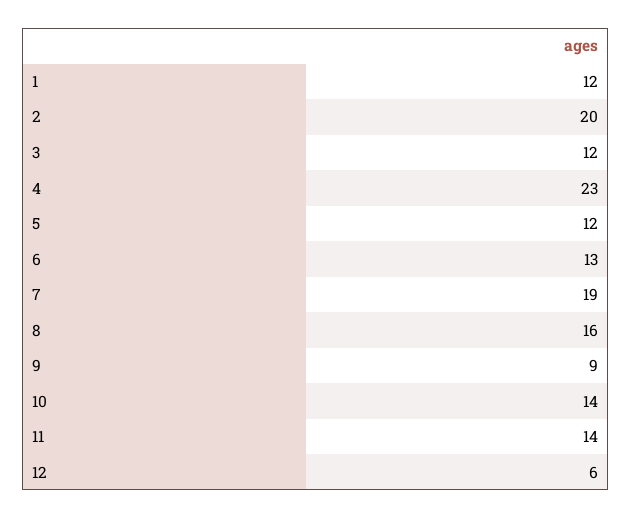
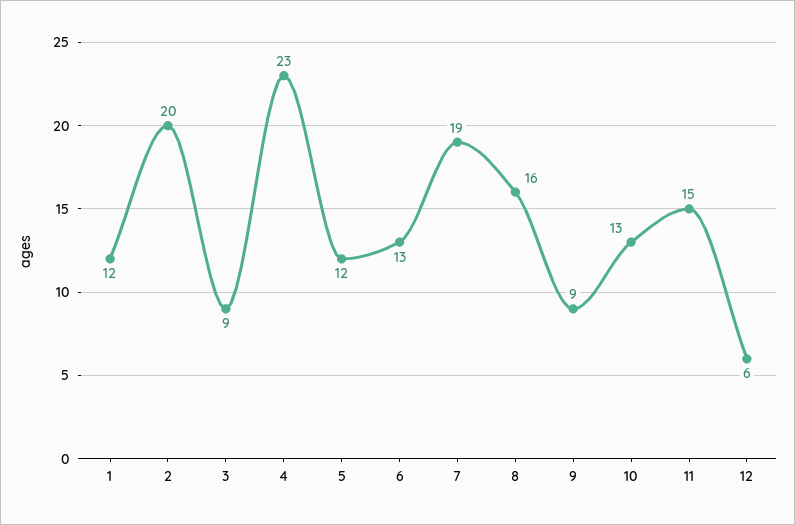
3: 12 -> 9
10: 14 -> 13
11: 14 -> 15

